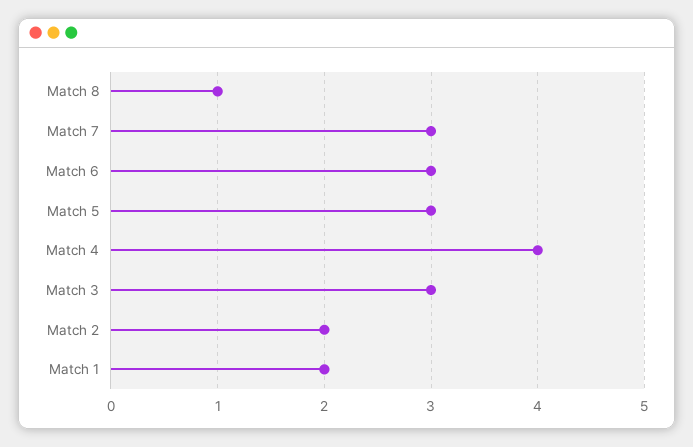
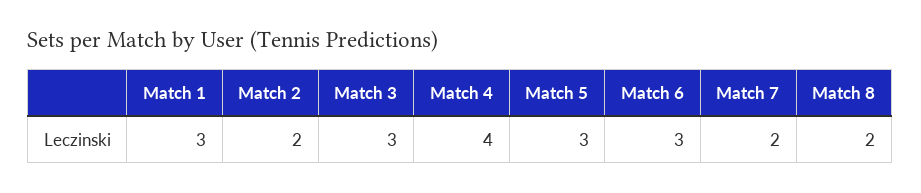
Match 8: 1 -> 2
Match 7: 3 -> 2
Match 1: 2 -> 3

